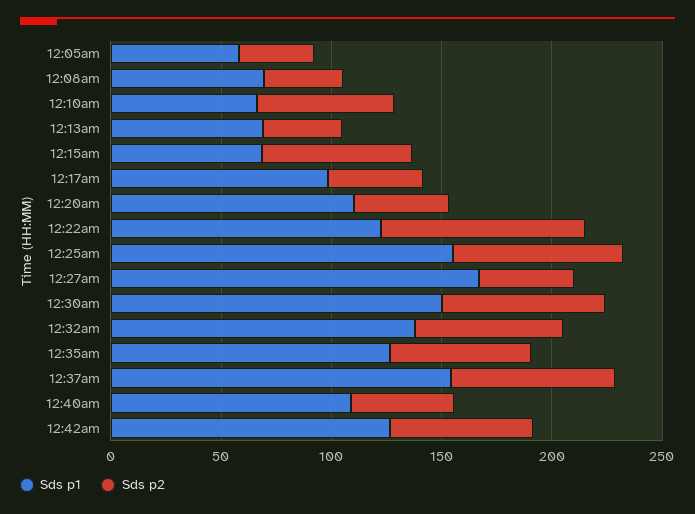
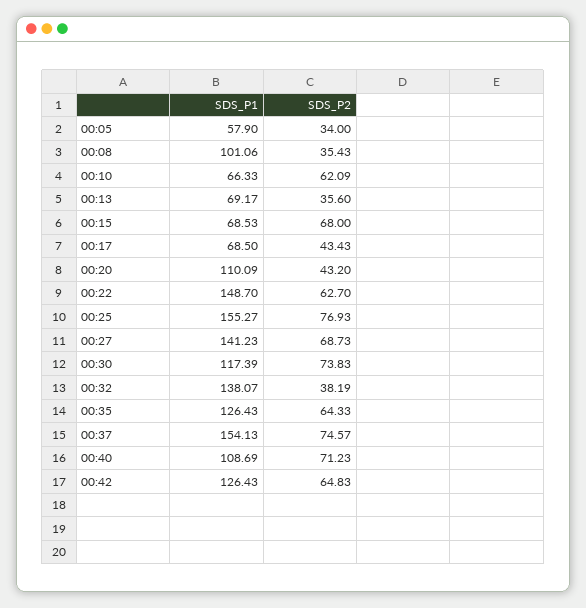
Sds p1, 12:08am: 70 -> 101.06
Sds p1, 12:17am: 100 -> 68.5
Sds p1, 12:22am: 120 -> 148.7
Sds p2, 12:22am: 90 -> 62.7
Sds p1, 12:27am: 170 -> 141.23
Sds p2, 12:27am: 40 -> 68.73
Sds p1, 12:30am: 150 -> 117.39
Sds p2, 12:32am: 70 -> 38.19
Sds p2, 12:40am: 50 -> 71.23

